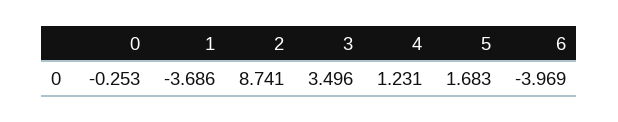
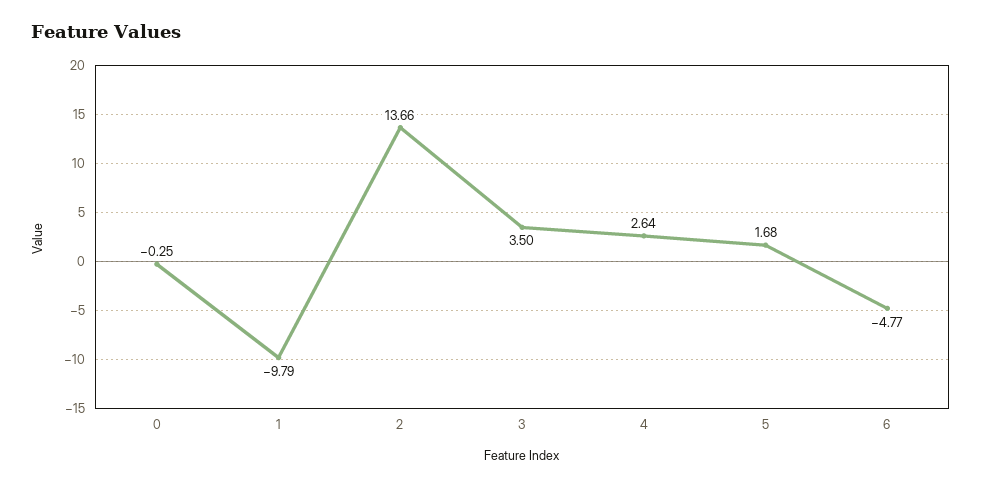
1: -3.686 -> -9.79
2: 8.741 -> 13.66
4: 1.231 -> 2.64
6: -3.969 -> -4.77

